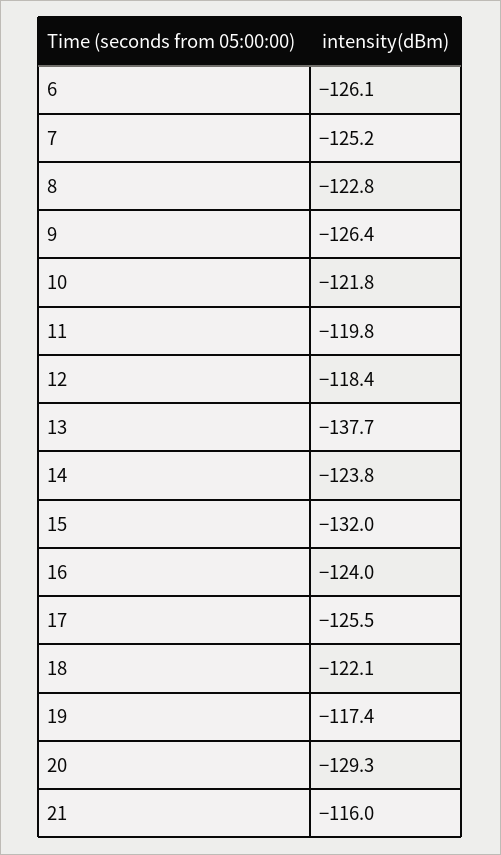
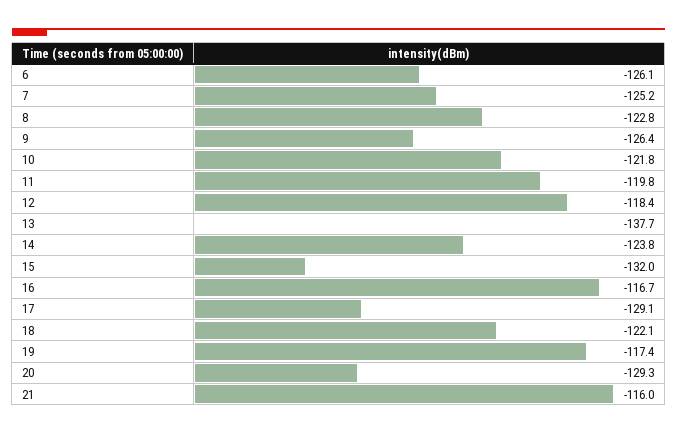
16: -124 -> -116.7
17: -125.5 -> -129.1

